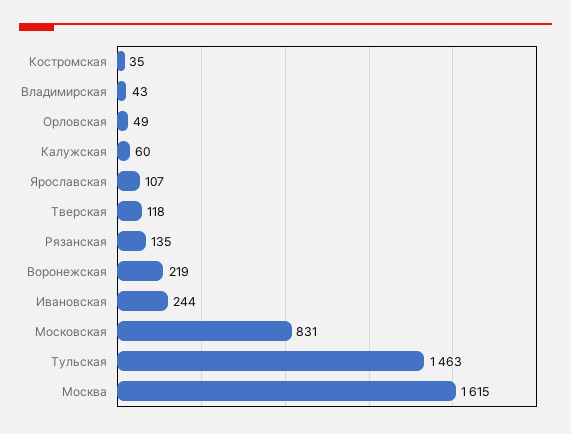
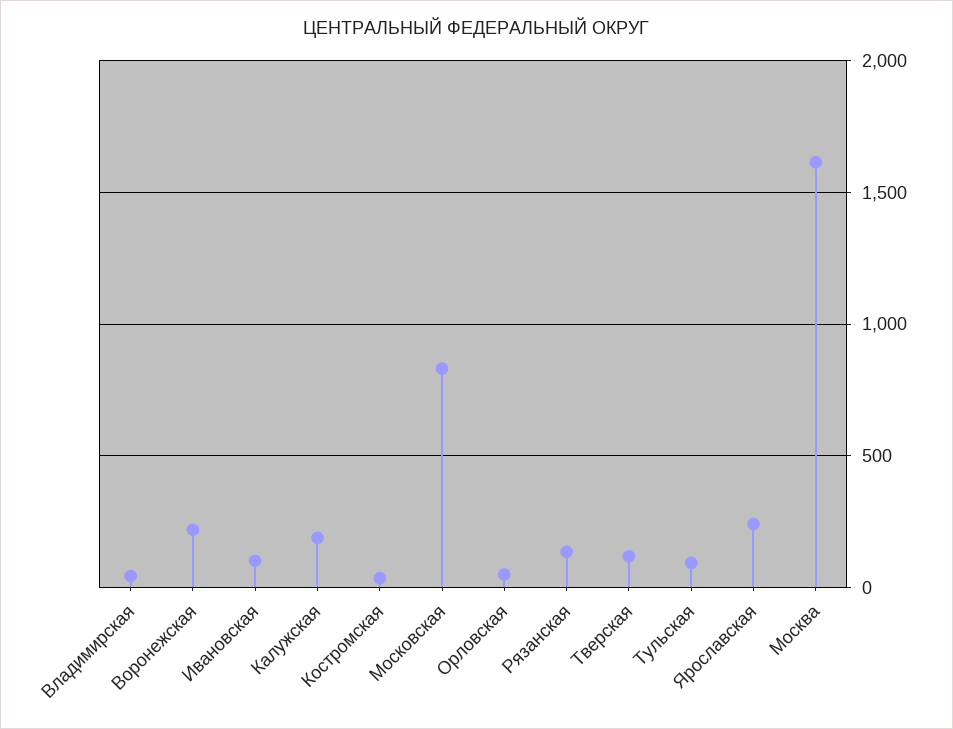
Калужская: 60 -> 200
Ярославская: 107 -> 250
Ивановская: 244 -> 100
Тульская: 1463 -> 100

